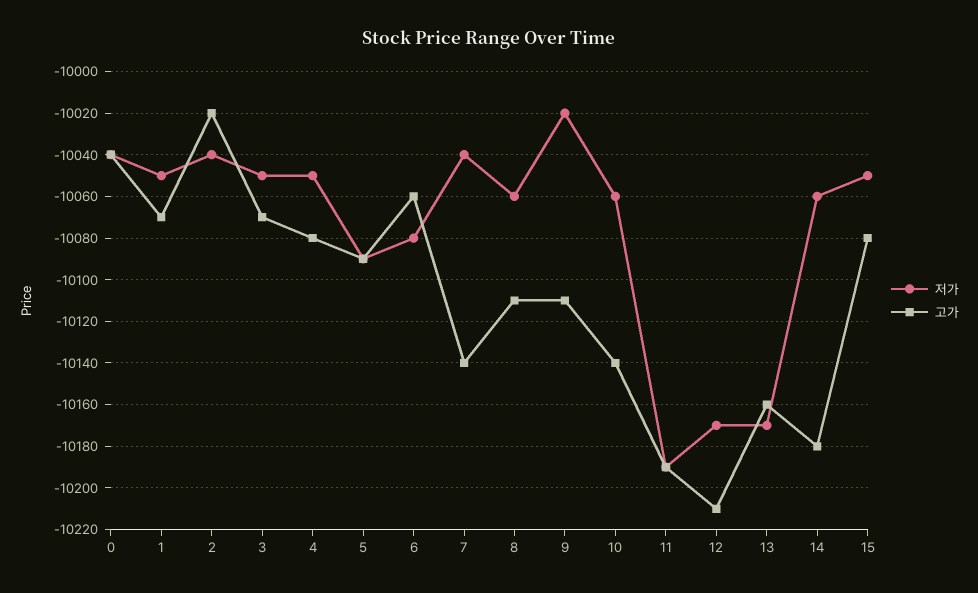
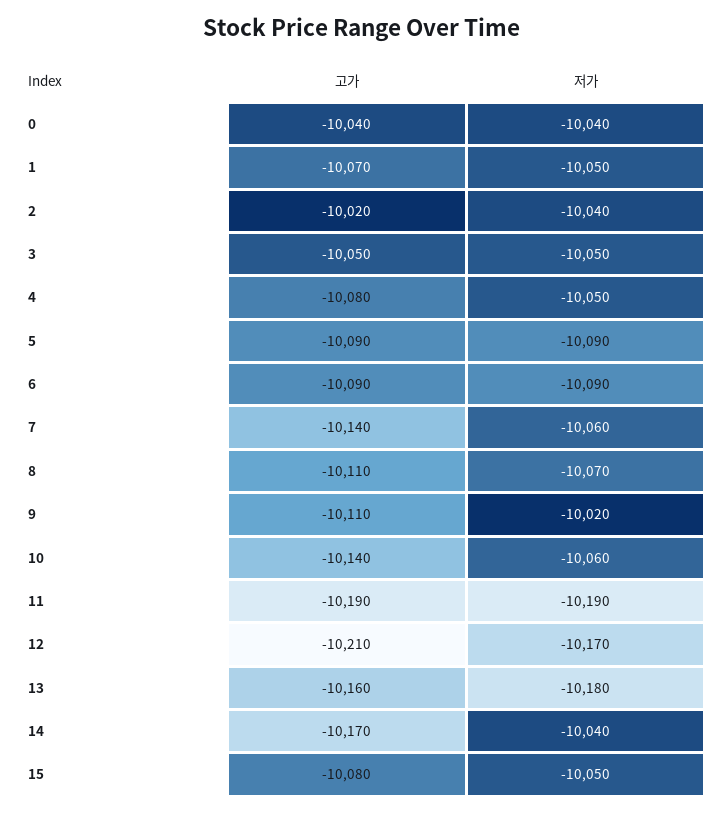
고가, 3: -10070 -> -10050
저가, 6: -10080 -> -10090
고가, 6: -10060 -> -10090
저가, 7: -10040 -> -10060
저가, 8: -10060 -> -10070
저가, 13: -10170 -> -10180
저가, 14: -10060 -> -10040
고가, 14: -10180 -> -10170

